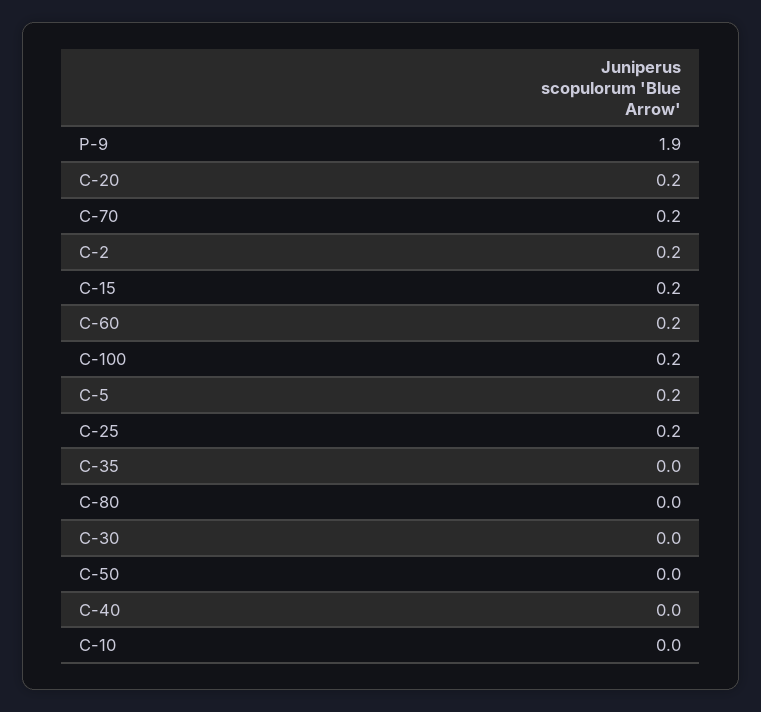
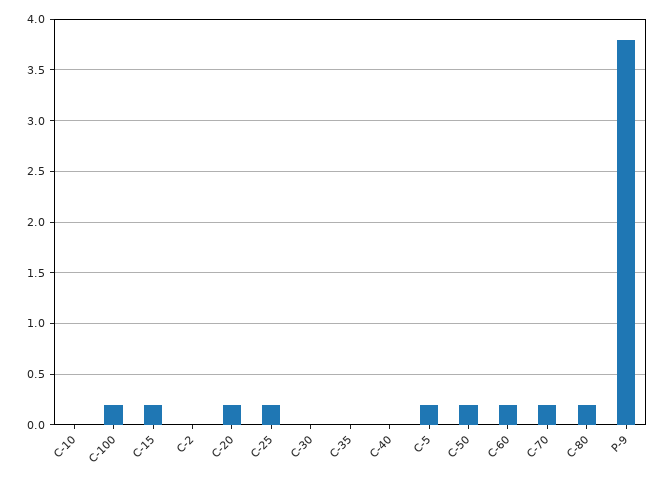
P-9: 1.9 -> 3.8
C-2: 0.2 -> 0
C-80: 0 -> 0.2
C-50: 0 -> 0.2

